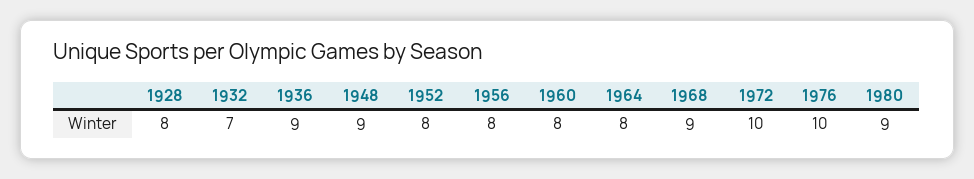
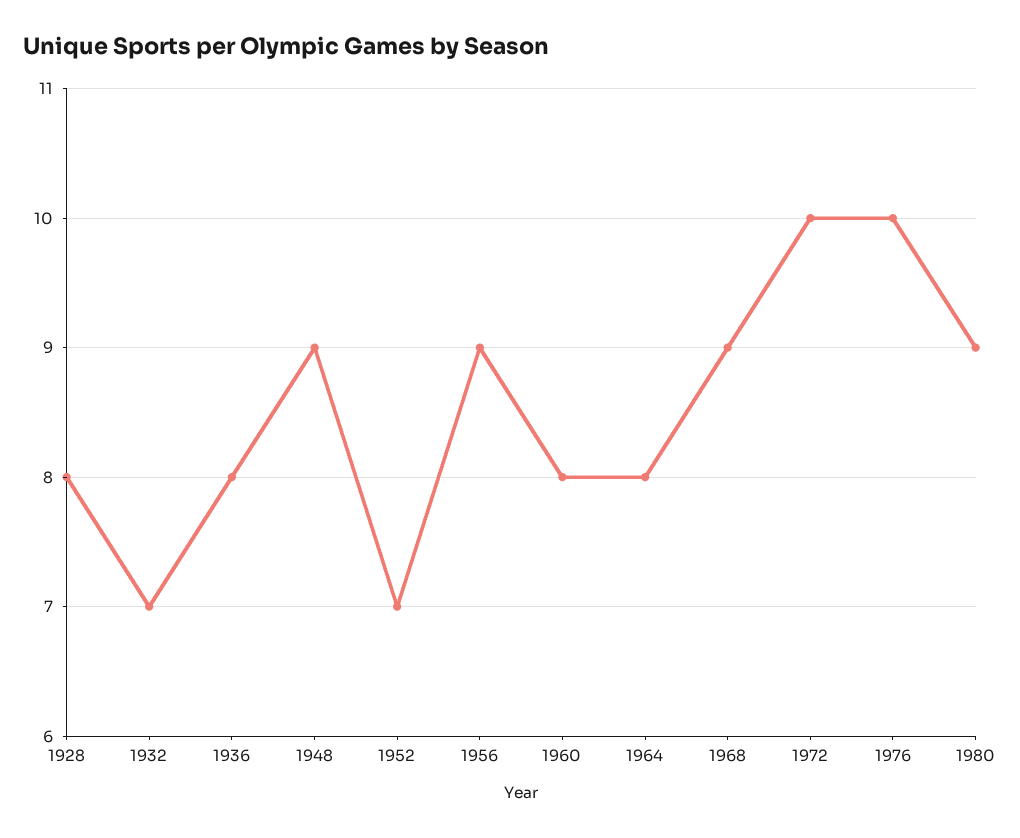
1936: 9 -> 8
1952: 8 -> 7
1956: 8 -> 9

